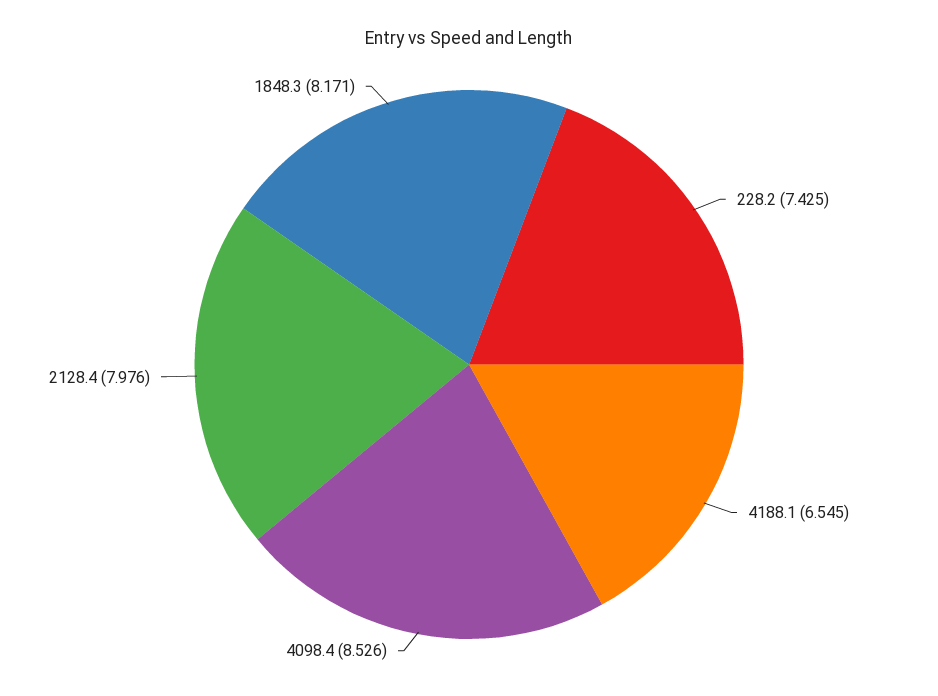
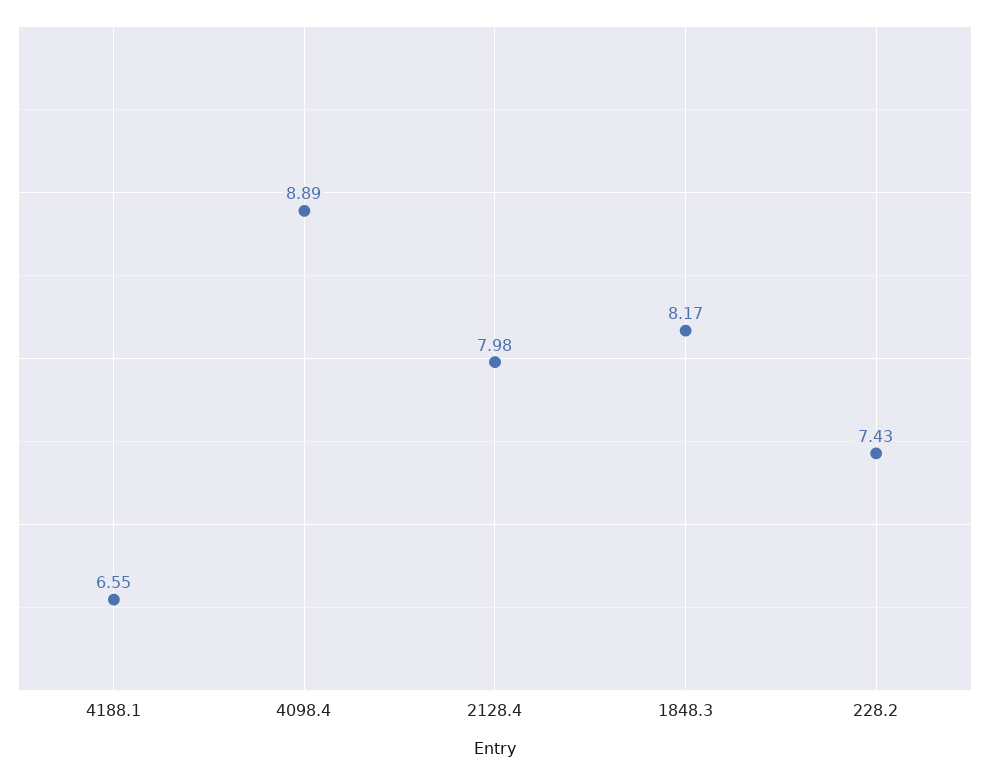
4098.4: 8.526 -> 8.89

